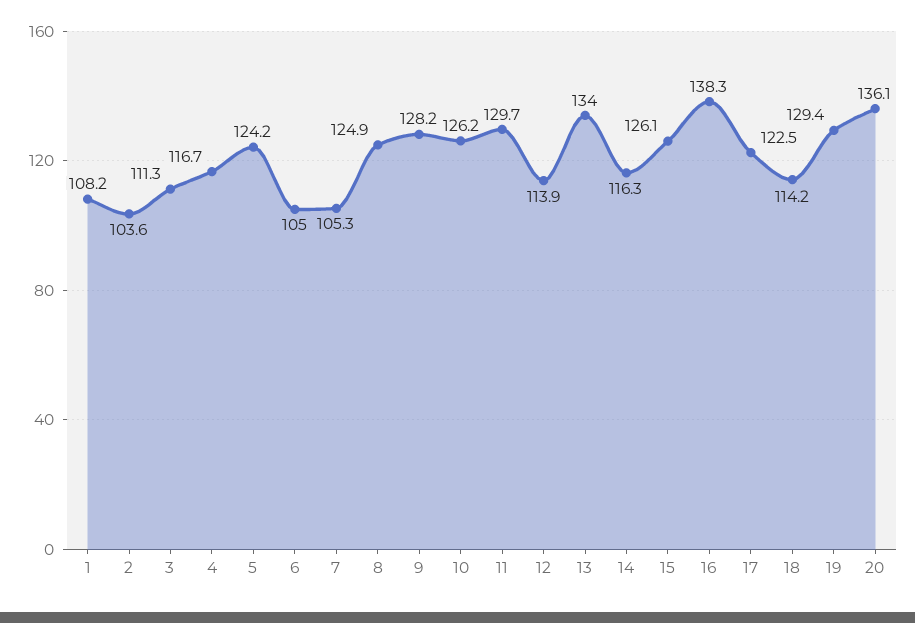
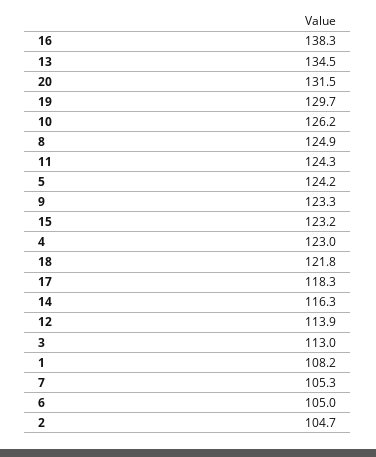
2: 103.6 -> 104.7
3: 111.3 -> 113
4: 116.7 -> 123
9: 128.2 -> 123.3
11: 129.7 -> 124.3
13: 134 -> 134.5
15: 126.1 -> 123.2
17: 122.5 -> 118.3
18: 114.2 -> 121.8
19: 129.4 -> 129.7
20: 136.1 -> 131.5

